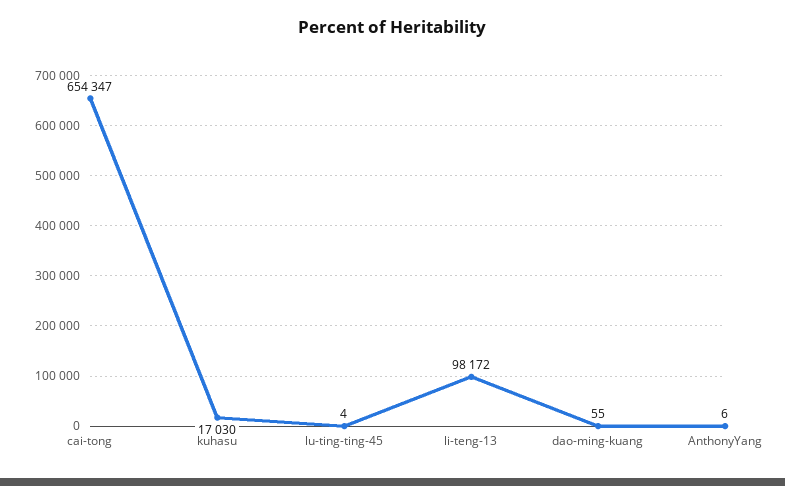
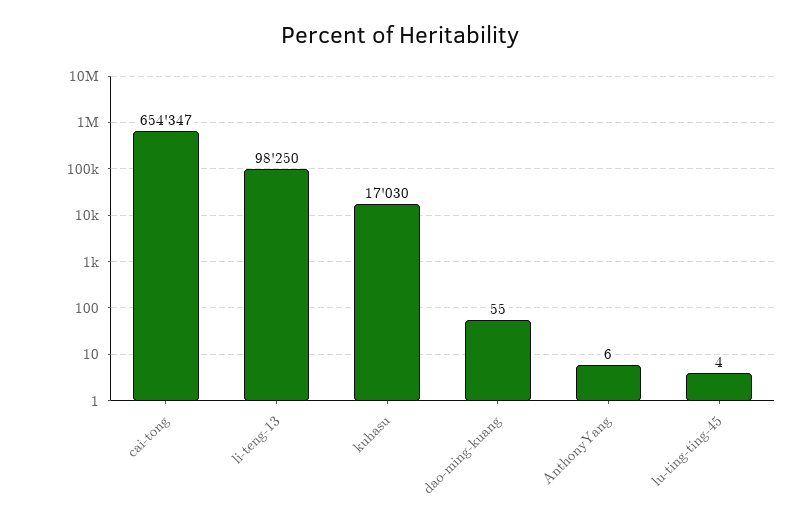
li-teng-13: 98172 -> 98250

